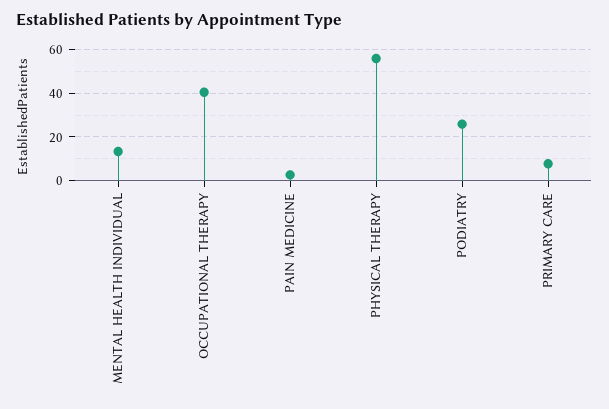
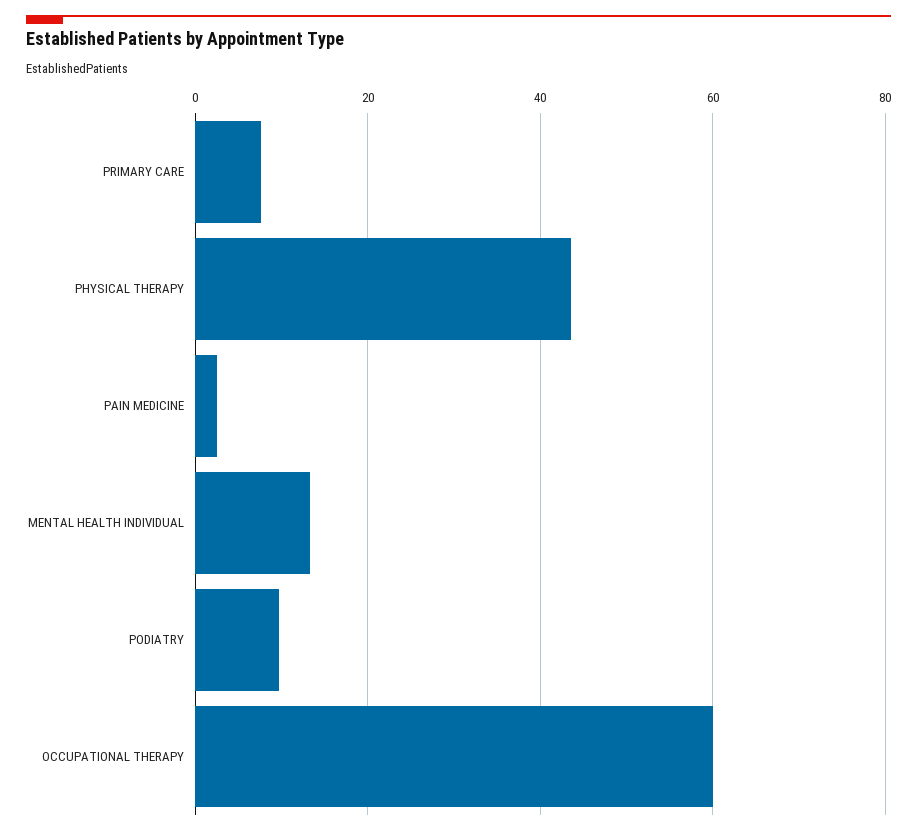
OCCUPATIONAL THERAPY: 40 -> 60
PHYSICAL THERAPY: 55 -> 44
PODIATRY: 25 -> 10

